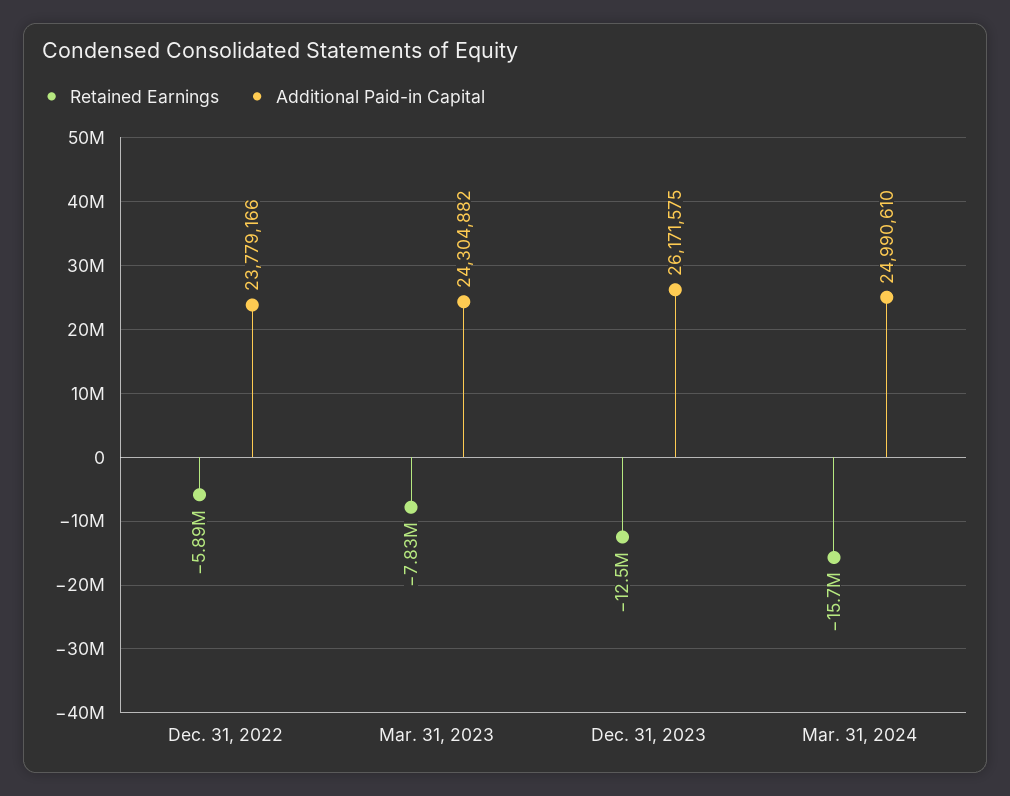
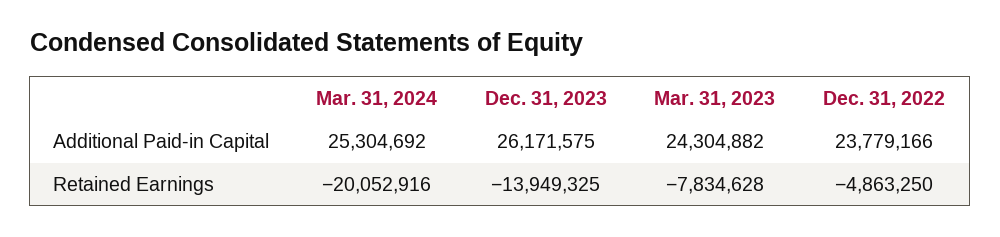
Retained Earnings, Dec. 31, 2022: -5890000 -> -4863250
Retained Earnings, Dec. 31, 2023: -12500000 -> -13949325
Retained Earnings, Mar. 31, 2024: -15700000 -> -20052916
Additional Paid-in Capital, Mar. 31, 2024: 24990610 -> 25304692

